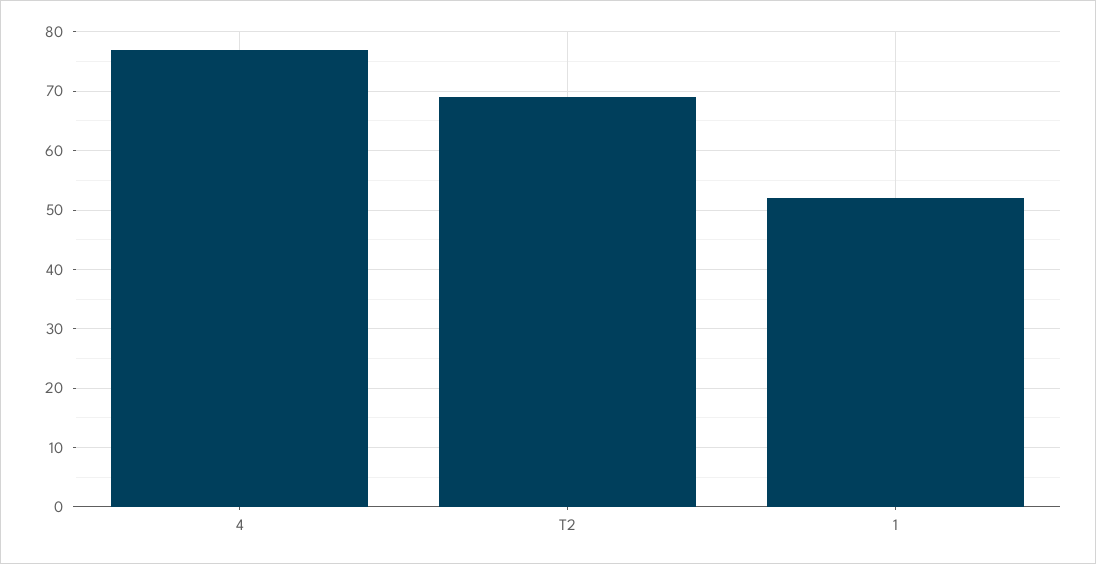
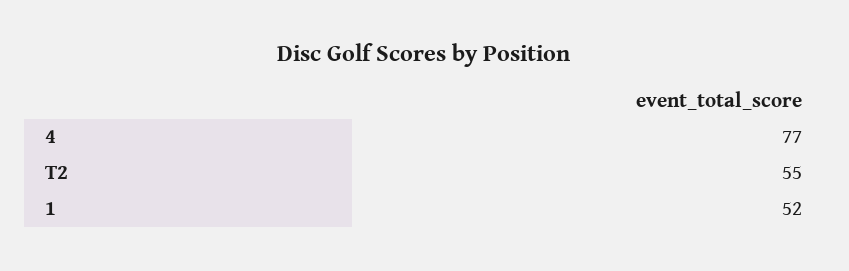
T2: 70 -> 55

